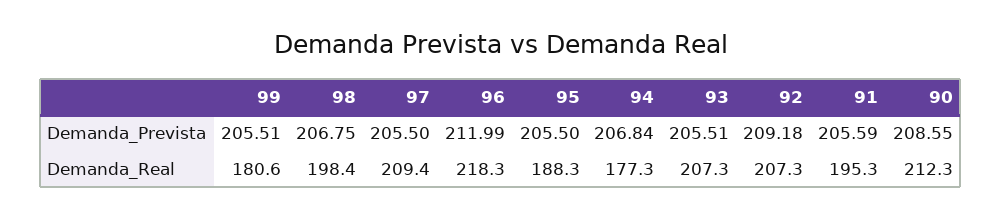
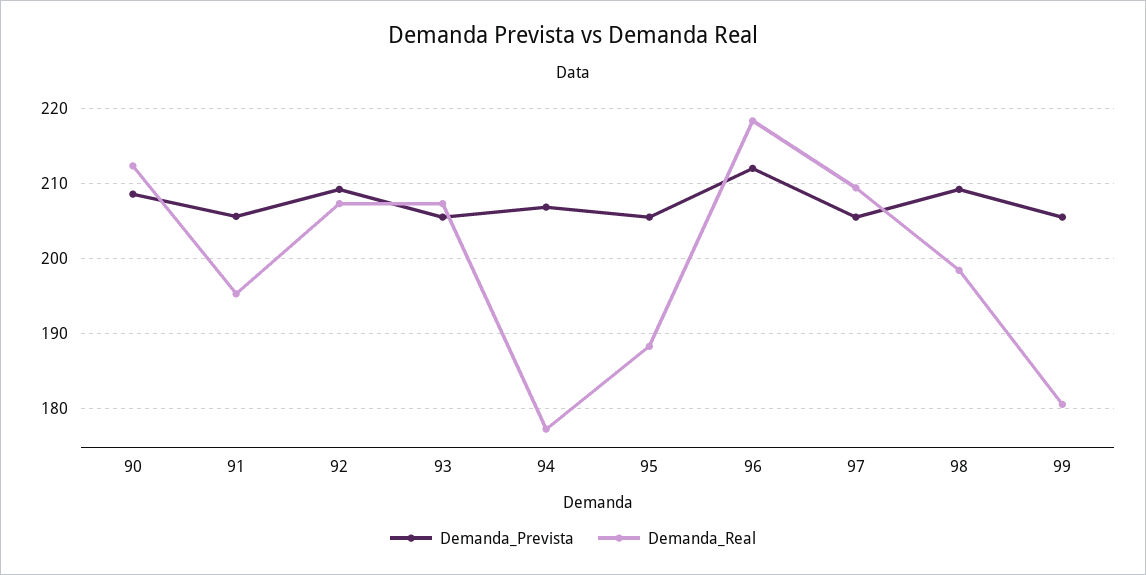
Demanda_Prevista, 98: 206.75 -> 209

